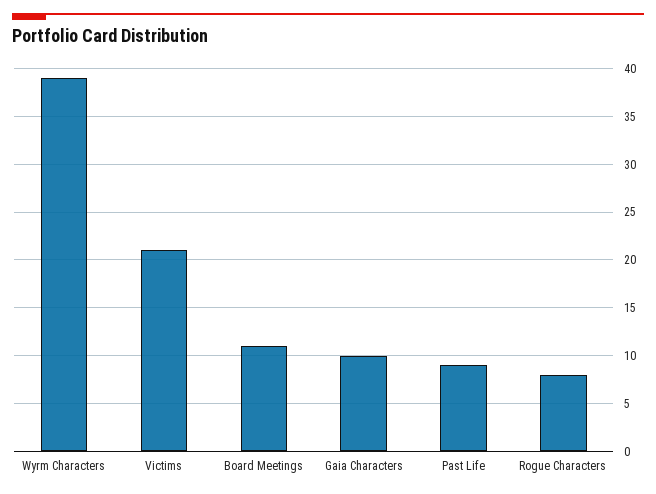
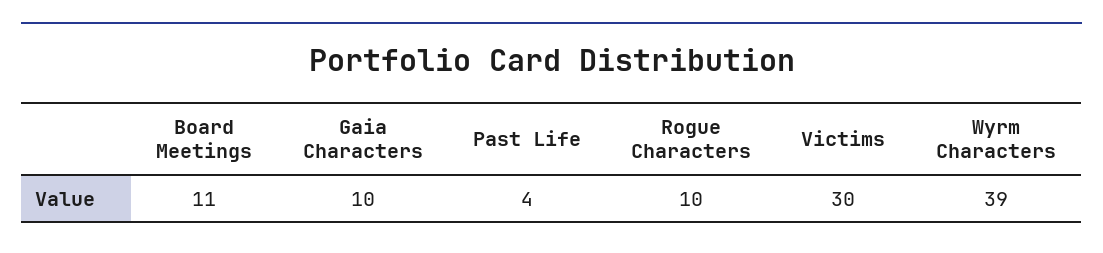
Victims: 21 -> 30
Past Life: 9 -> 4
Rogue Characters: 8 -> 10

